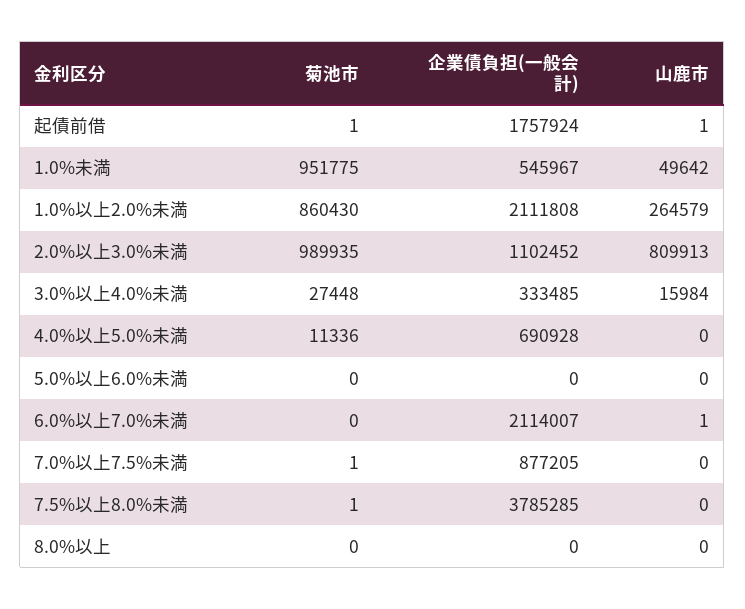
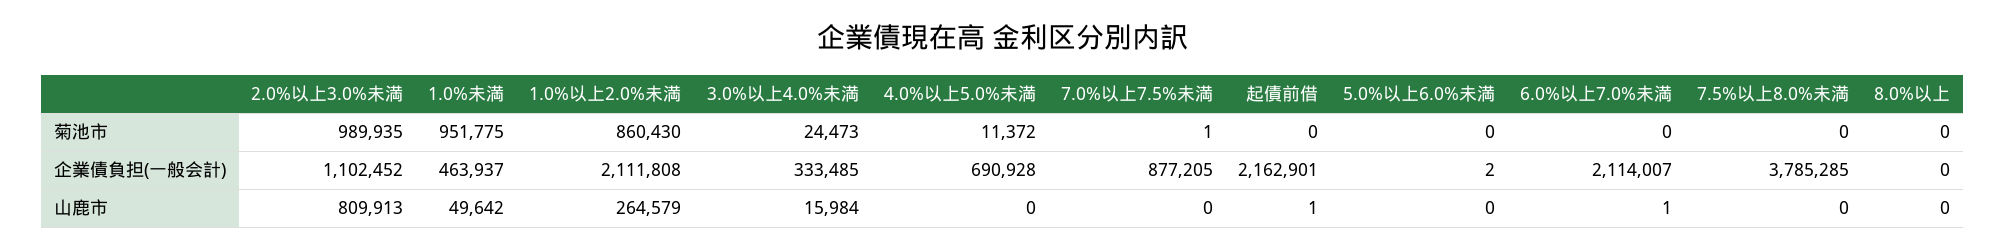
菊池市, 起債前借: 1 -> 0
企業債負担(一般会計), 起債前借: 1757924 -> 2162901
企業債負担(一般会計), 1.0%未満: 545967 -> 463937
菊池市, 3.0%以上4.0%未満: 27448 -> 24473
菊池市, 4.0%以上5.0%未満: 11336 -> 11372
企業債負担(一般会計), 5.0%以上6.0%未満: 0 -> 2
菊池市, 7.5%以上8.0%未満: 1 -> 0

